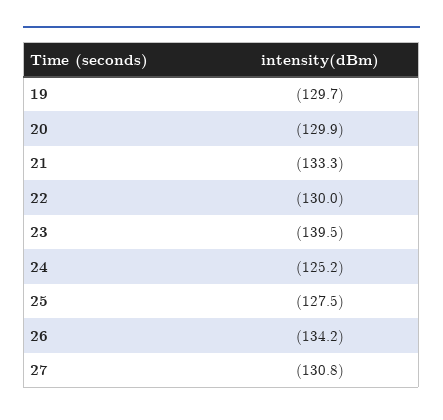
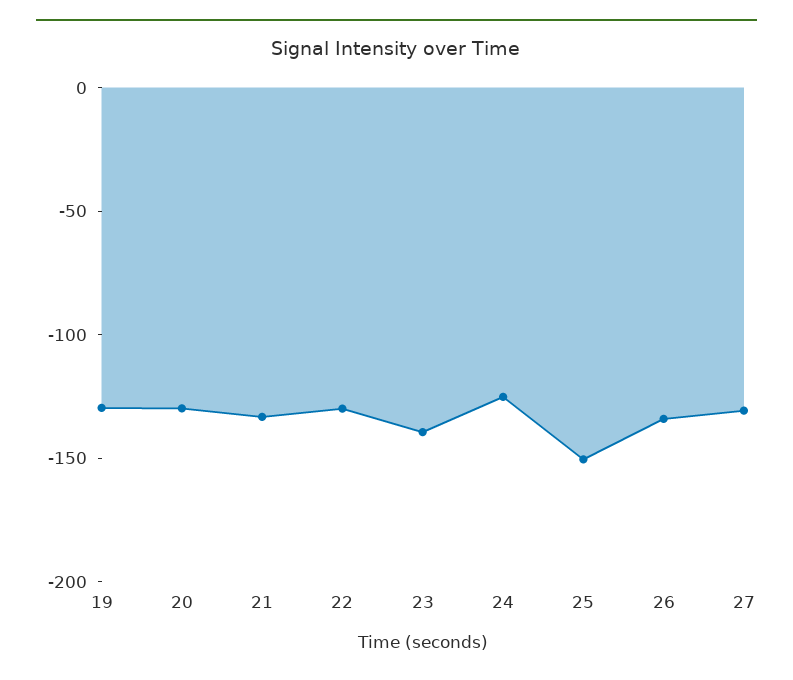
25: -127.5 -> -150

